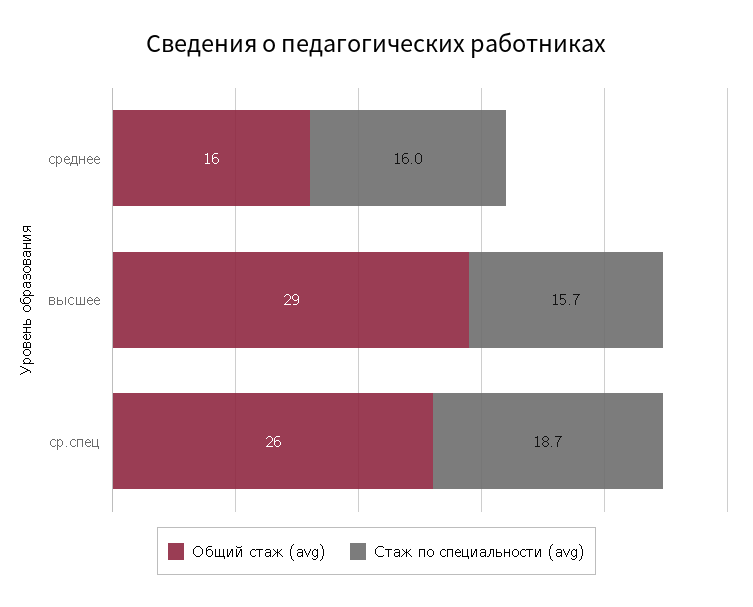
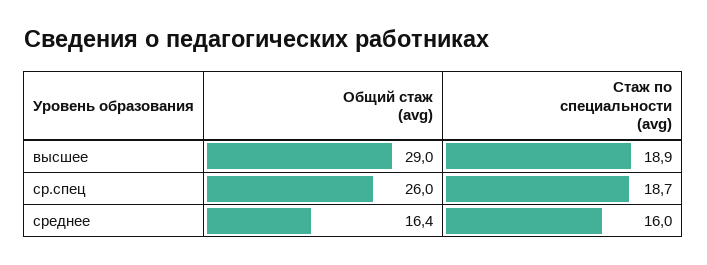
Общий стаж (avg), среднее: 16 -> 16.4
Стаж по специальности (avg), высшее: 15.7 -> 18.9

